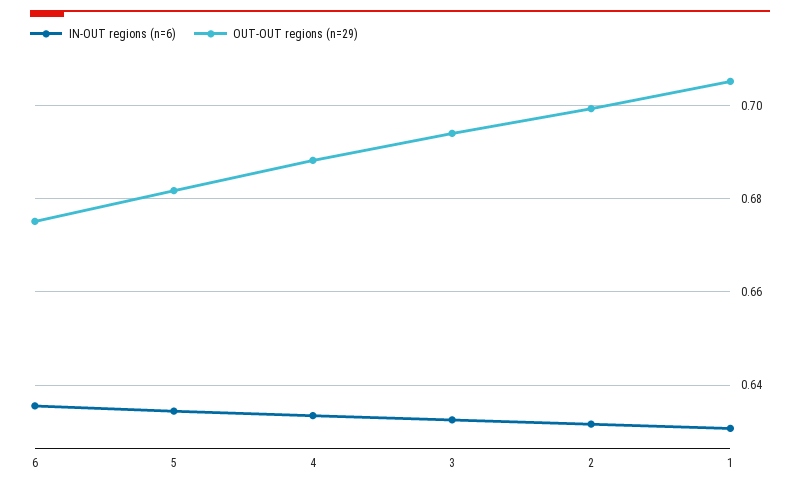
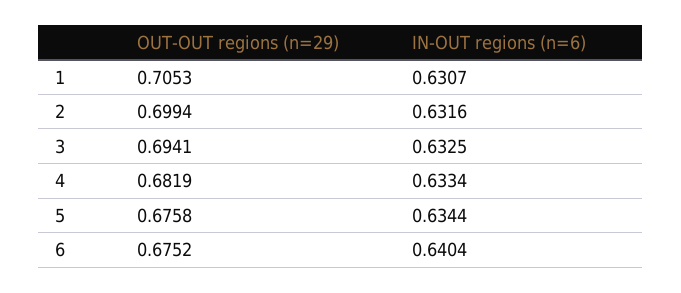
IN-OUT regions (n=6), 6: 0.636 -> 0.6404
OUT-OUT regions (n=29), 5: 0.682 -> 0.6758
OUT-OUT regions (n=29), 4: 0.688 -> 0.6819

